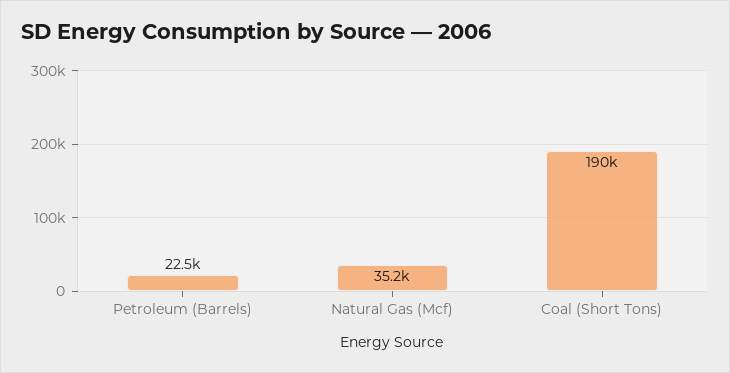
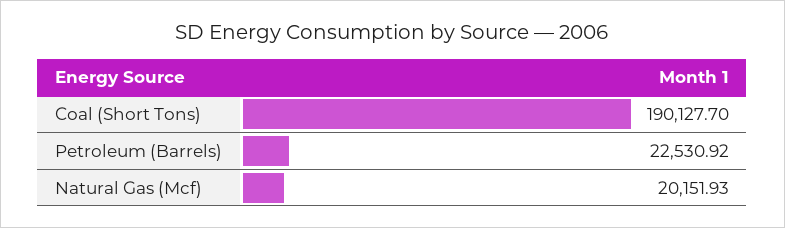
Natural Gas (Mcf): 35200 -> 20151.93

